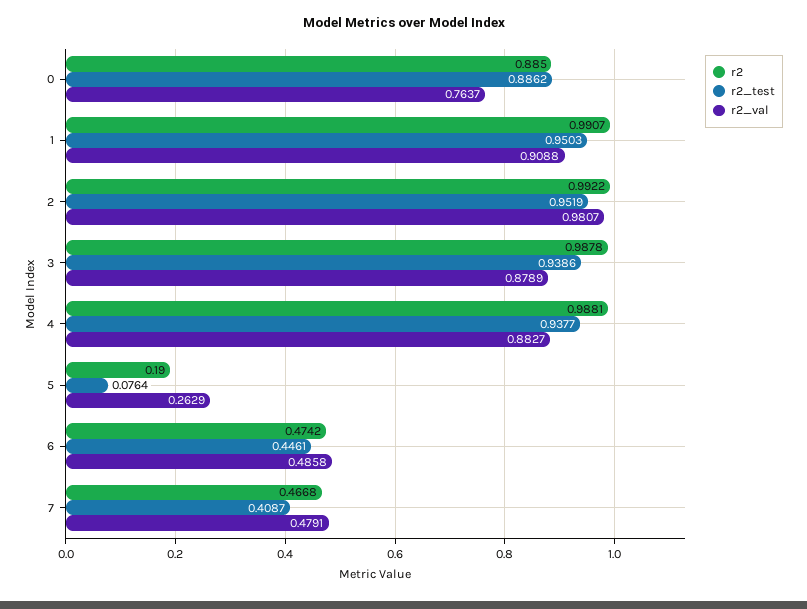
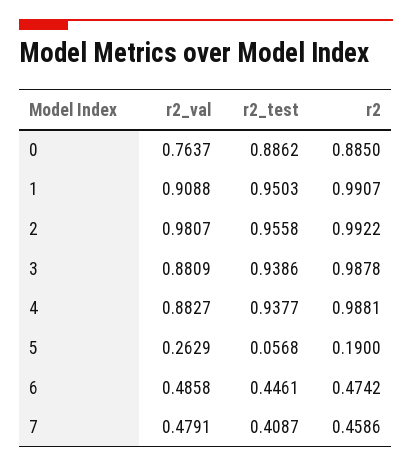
r2_test, 2: 0.9519 -> 0.9558
r2_val, 3: 0.8789 -> 0.8809
r2_test, 5: 0.0764 -> 0.0568
r2, 7: 0.4668 -> 0.4586

